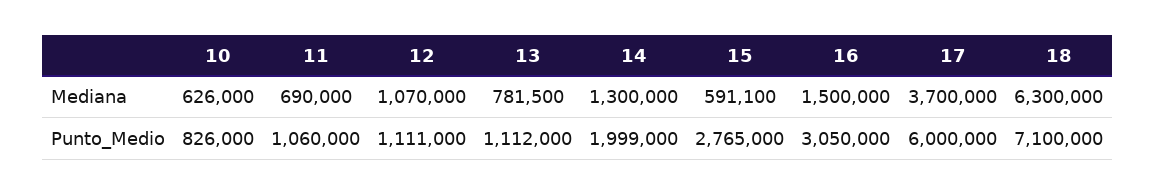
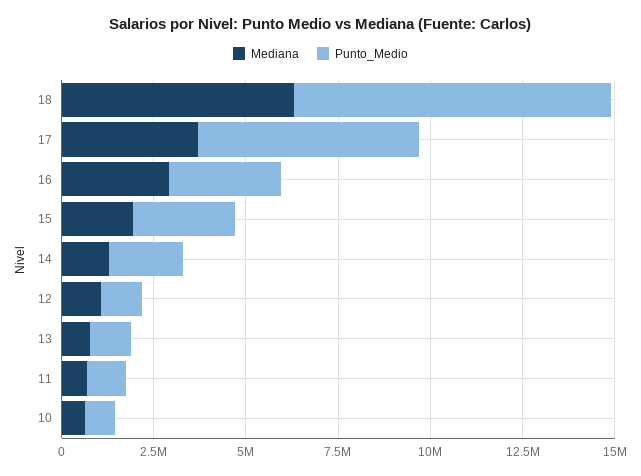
Mediana, 15: 591100 -> 2000000
Mediana, 16: 1500000 -> 3000000
Punto_Medio, 18: 7100000 -> 8500000

